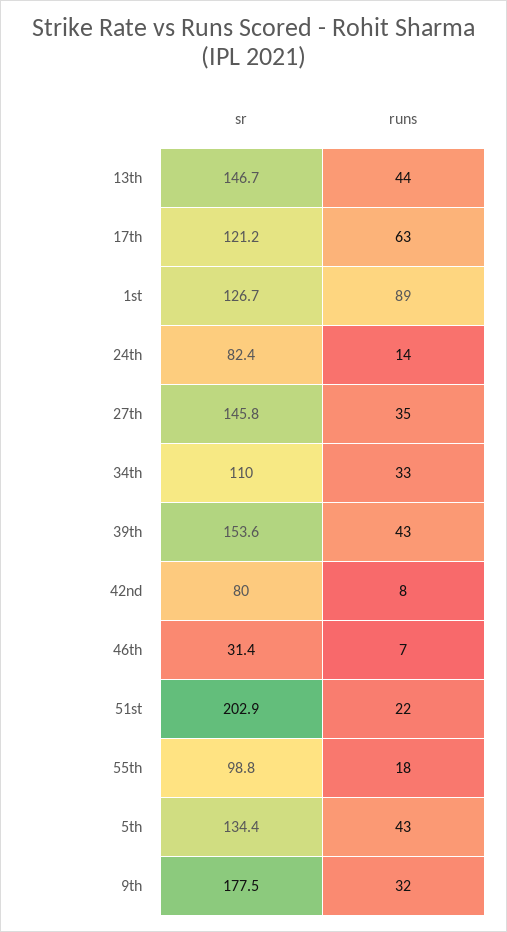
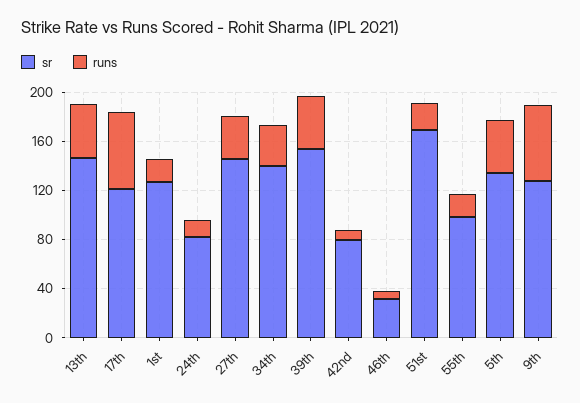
runs, 1st: 89 -> 20
sr, 34th: 110 -> 140
sr, 51st: 202.9 -> 170
sr, 9th: 177.5 -> 130
runs, 9th: 32 -> 60

